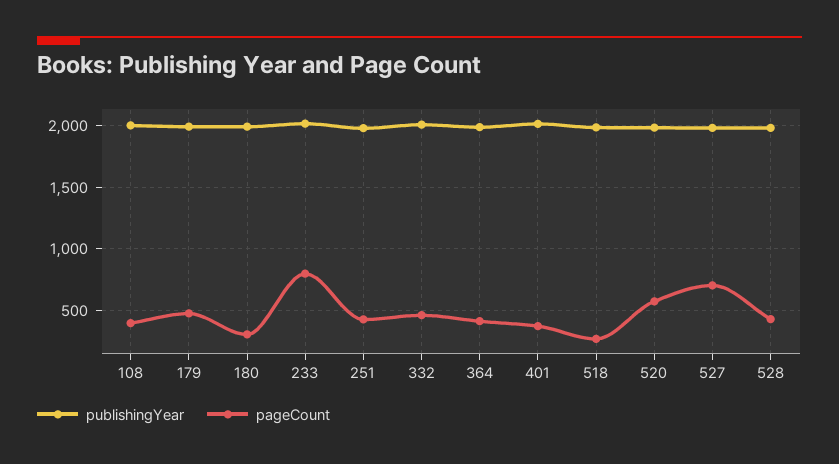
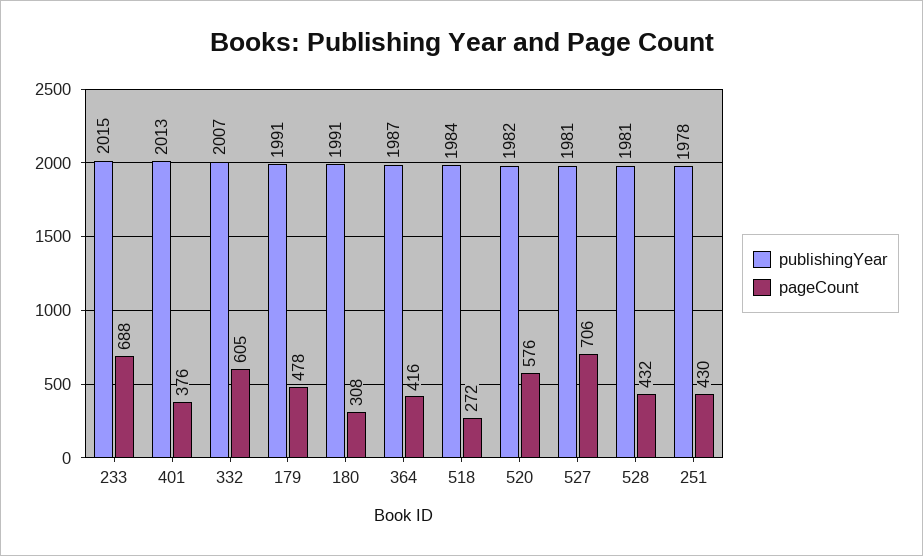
publishingYear, 108: 2000 -> none
pageCount, 108: 400 -> none
pageCount, 233: 800 -> 688
pageCount, 332: 450 -> 605

